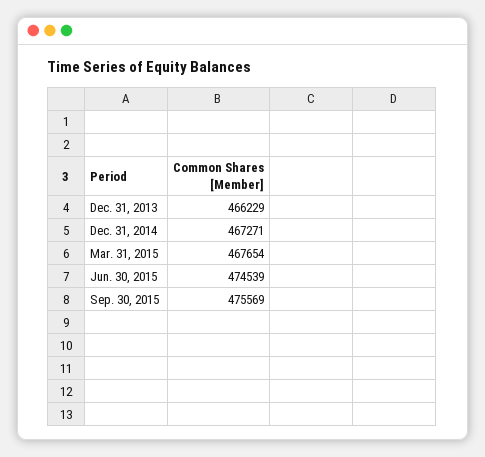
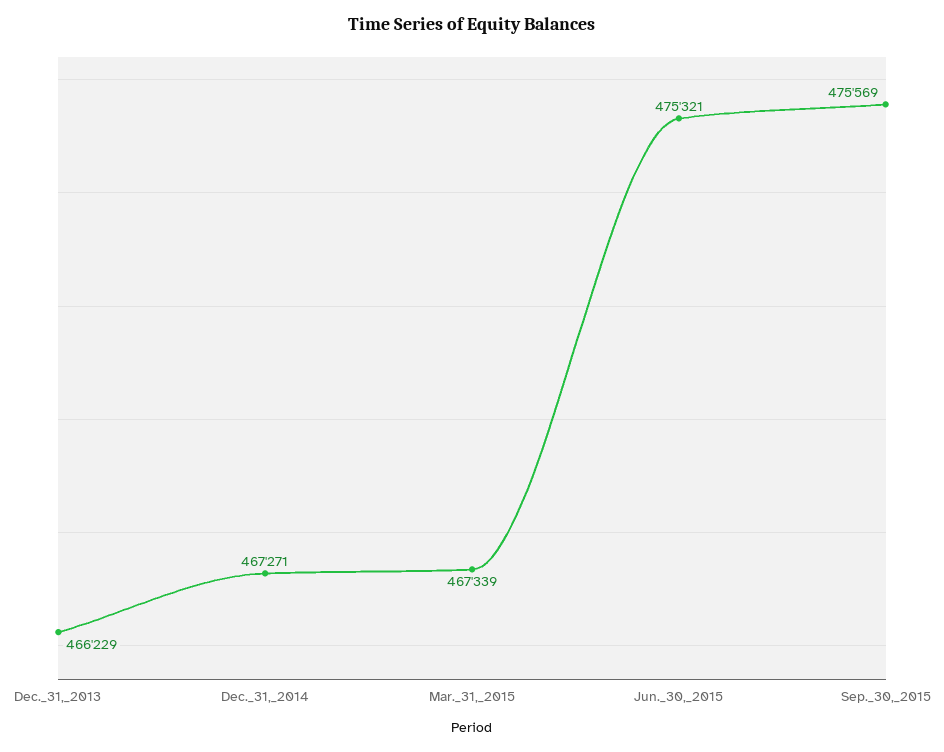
Mar. 31, 2015: 467654 -> 467339
Jun. 30, 2015: 474539 -> 475321

